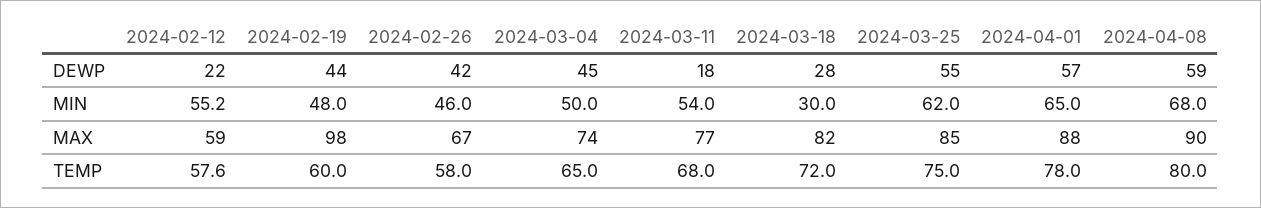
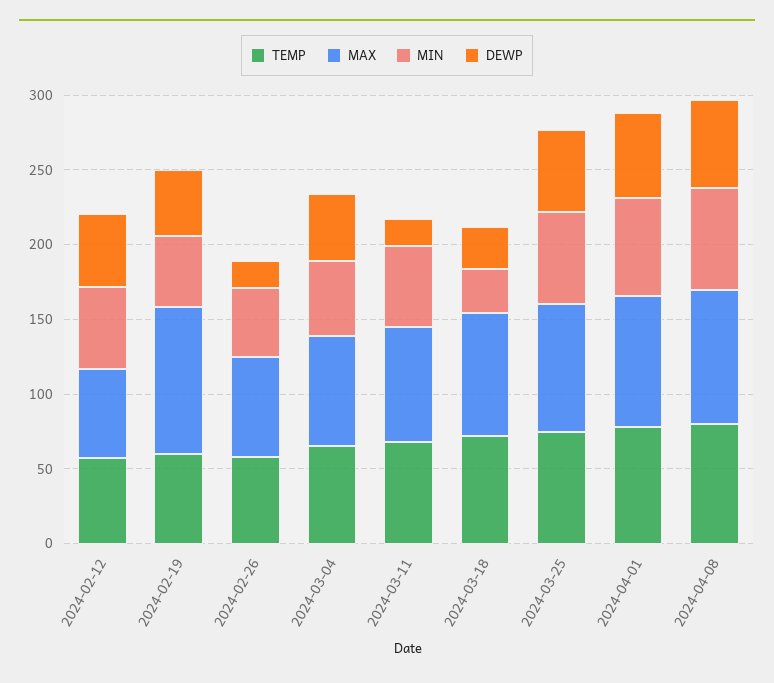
DEWP, 2024-02-12: 22 -> 50
DEWP, 2024-02-26: 42 -> 20

